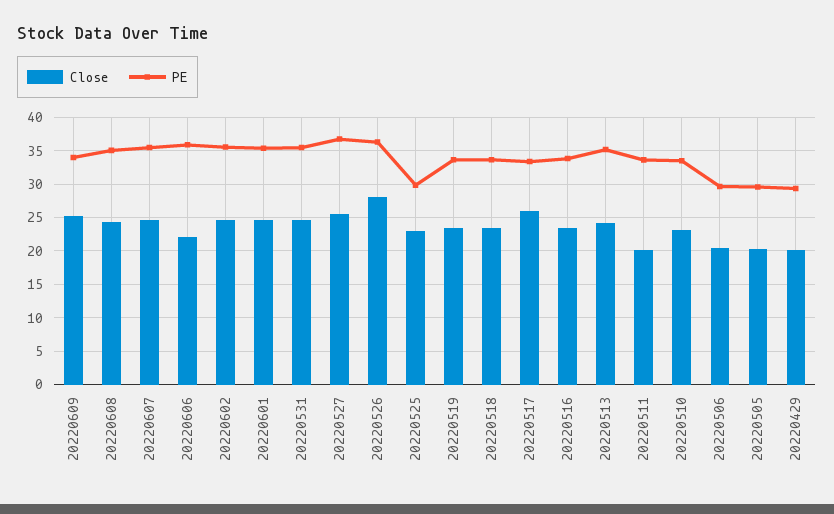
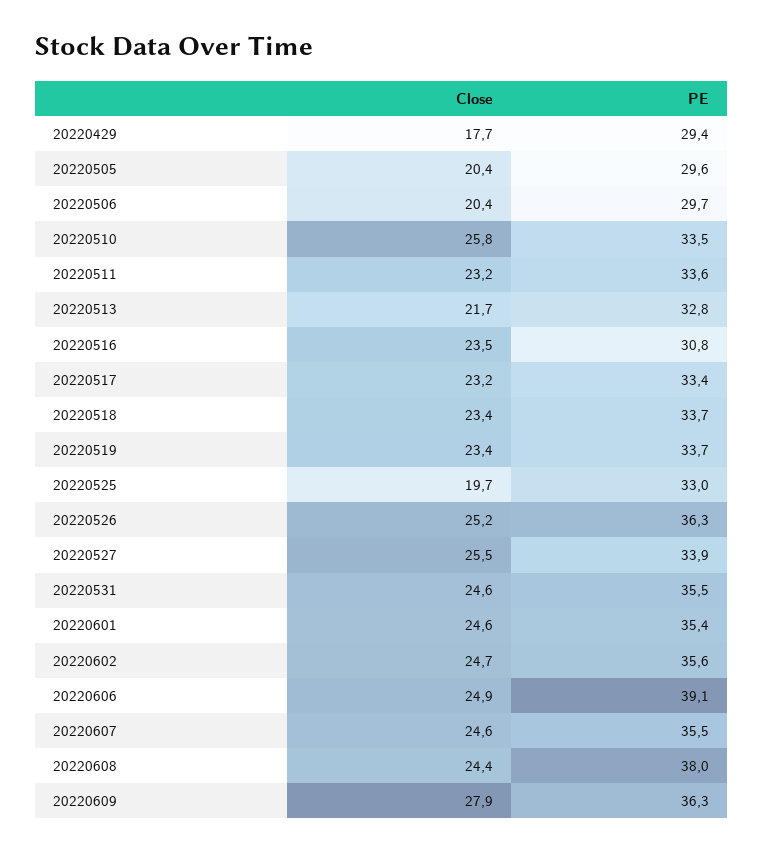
Close, 20220609: 25 -> 27.9
PE, 20220609: 34 -> 36.3
PE, 20220608: 35 -> 38
Close, 20220606: 22 -> 24.9
PE, 20220606: 36 -> 39.1
PE, 20220527: 37 -> 33.9
Close, 20220526: 28 -> 25.2
Close, 20220525: 23 -> 19.7
PE, 20220525: 30 -> 33
Close, 20220517: 26 -> 23.2
PE, 20220516: 34 -> 30.8
Close, 20220513: 24 -> 21.7
PE, 20220513: 35 -> 32.8
Close, 20220511: 20 -> 23.2
Close, 20220510: 23 -> 25.8
Close, 20220429: 20 -> 17.7

